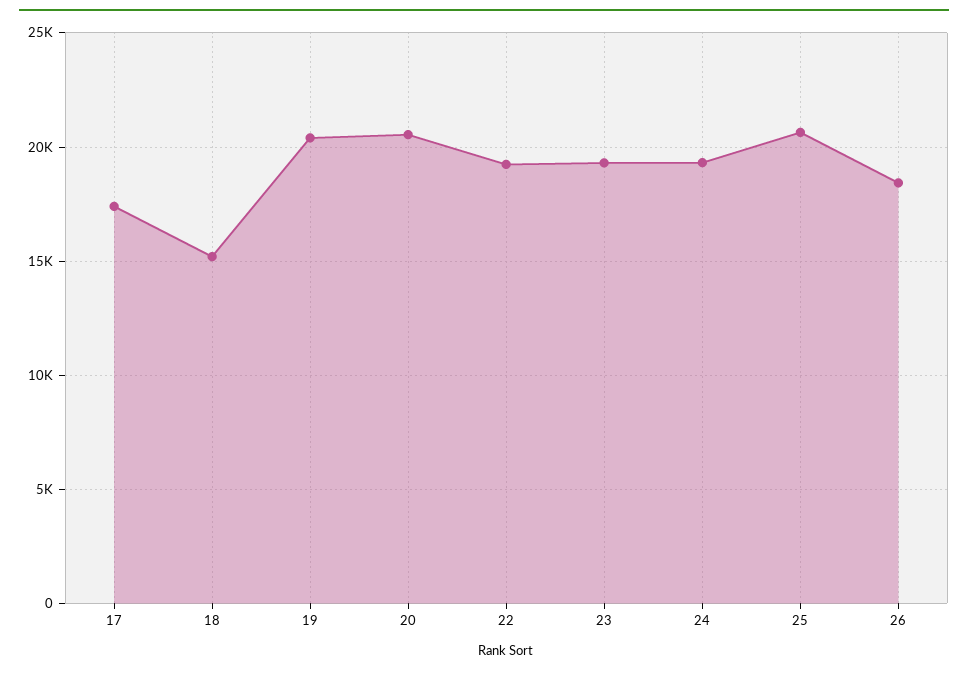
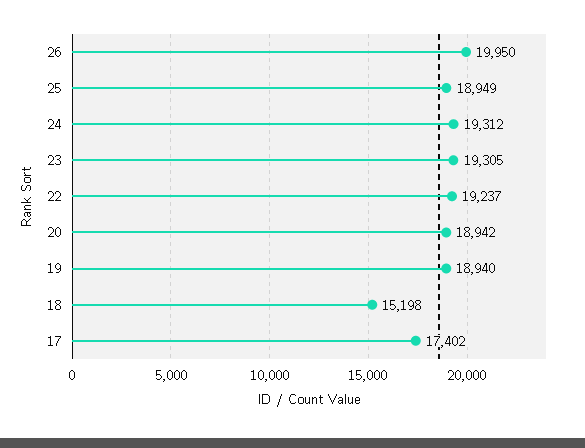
19: 20500 -> 18940
20: 20500 -> 18942
25: 20500 -> 18949
26: 18500 -> 19950

